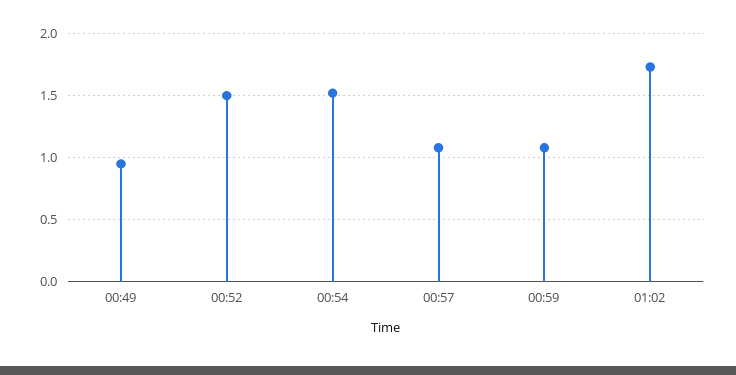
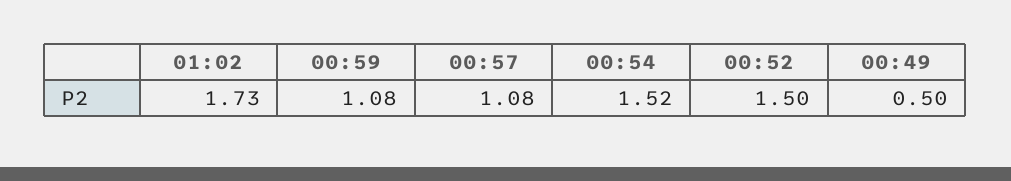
00:49: 0.95 -> 0.5

